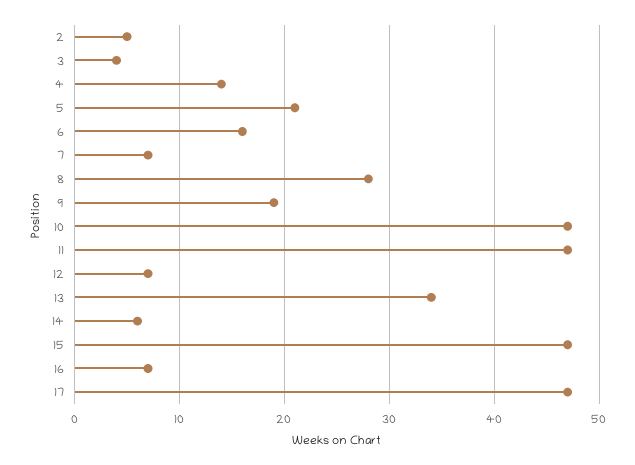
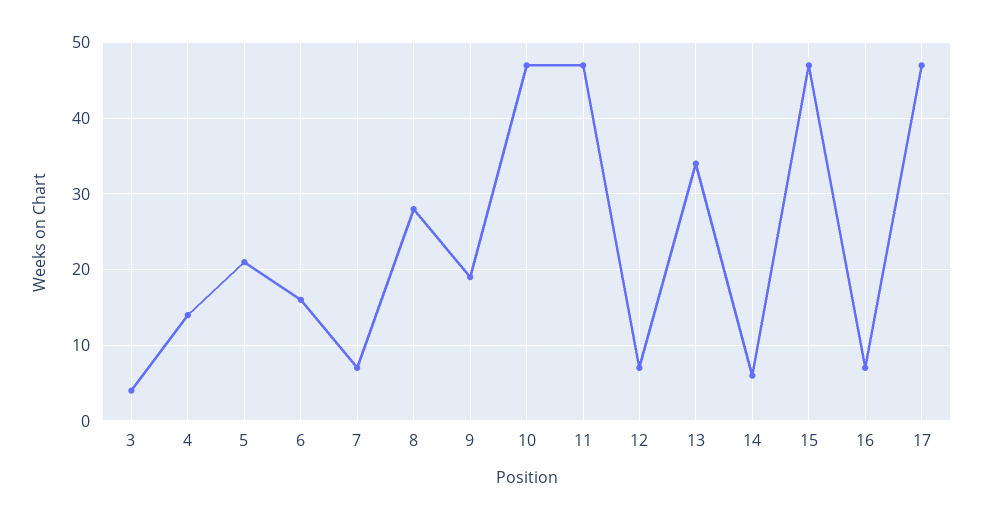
2: 5 -> none

